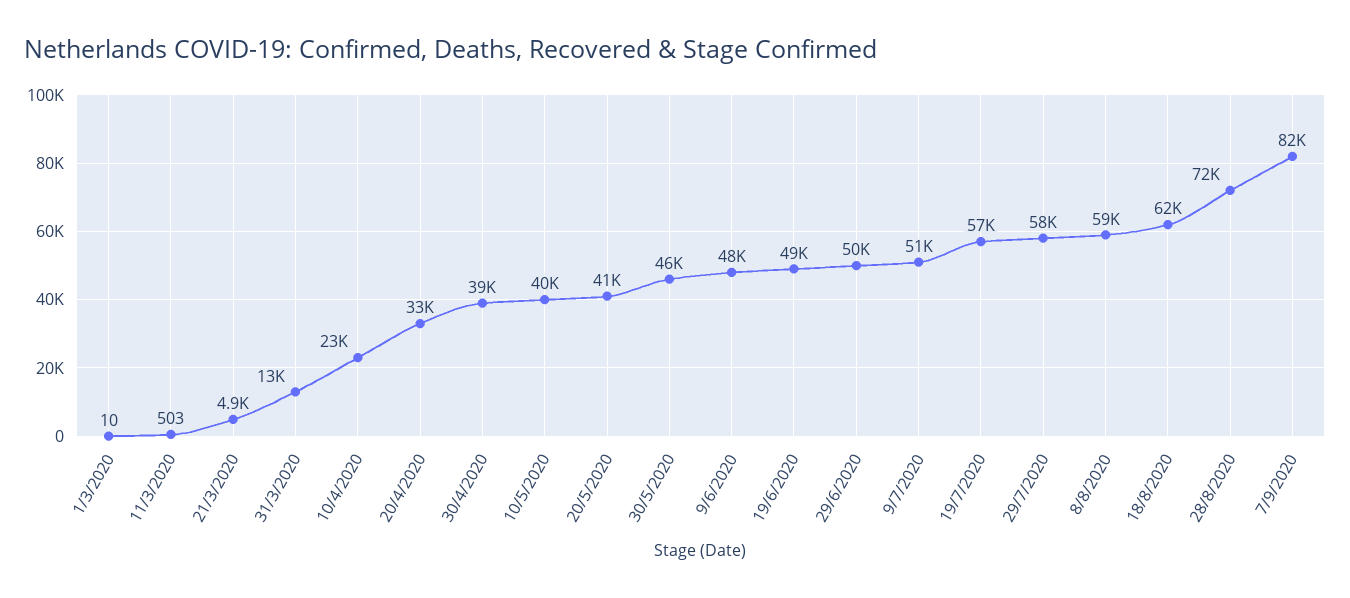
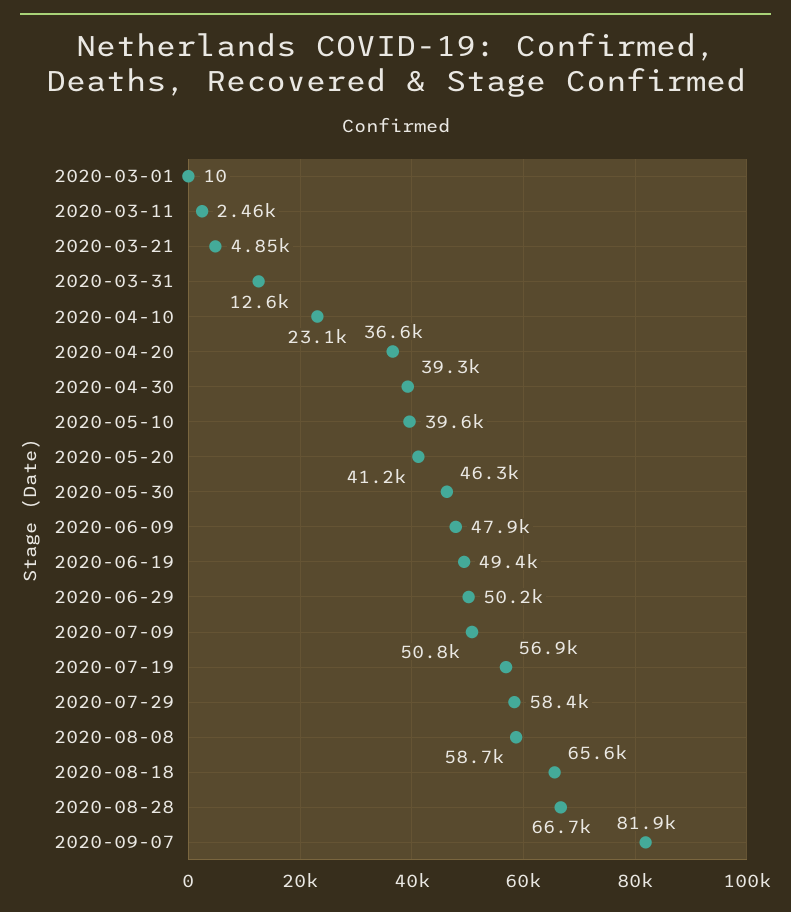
11/3/2020: 503 -> 2460
20/4/2020: 33000 -> 36600
18/8/2020: 62000 -> 65600
28/8/2020: 72000 -> 66700

